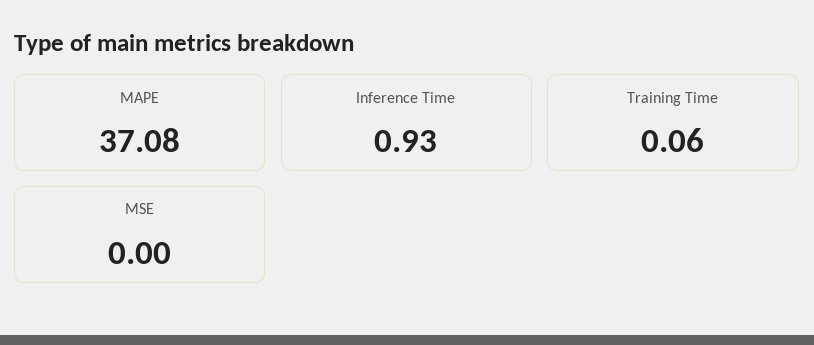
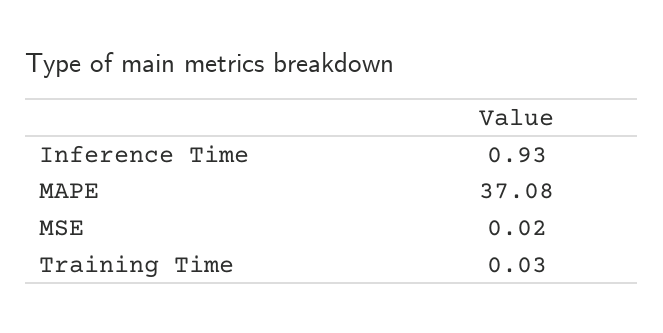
Training Time: 0.06 -> 0.03
MSE: 0 -> 0.02

